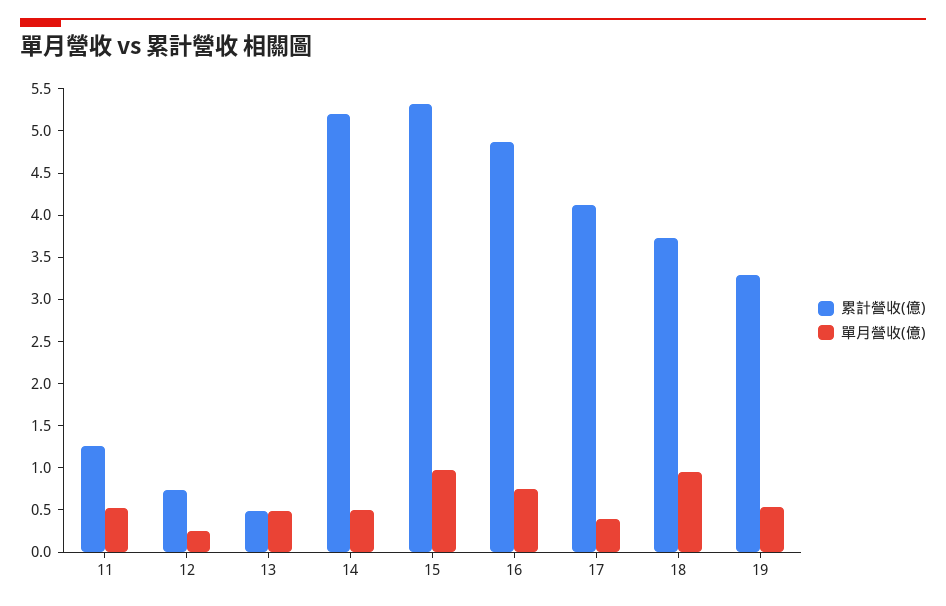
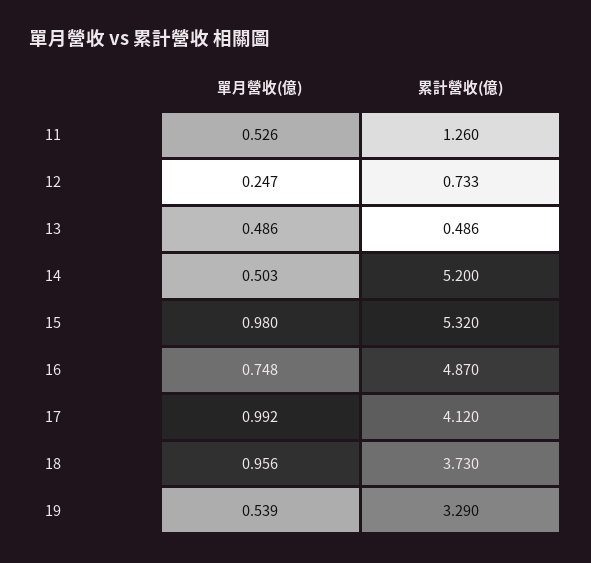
單月營收(億), 17: 0.4 -> 0.992

